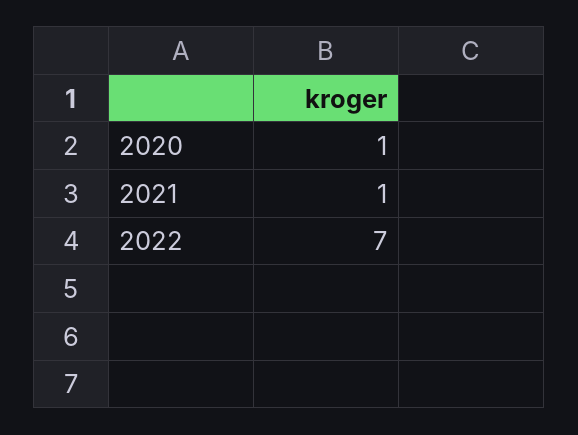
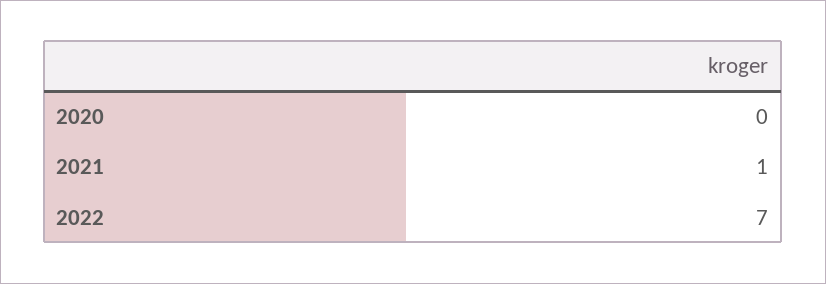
2020: 1 -> 0

